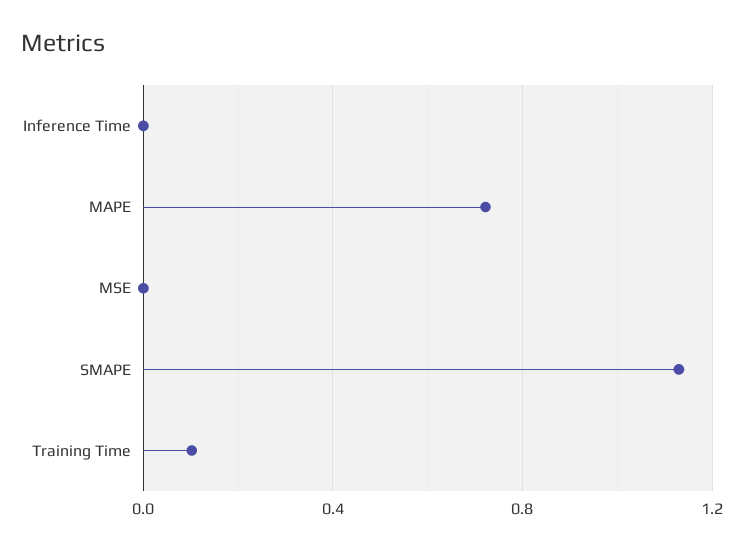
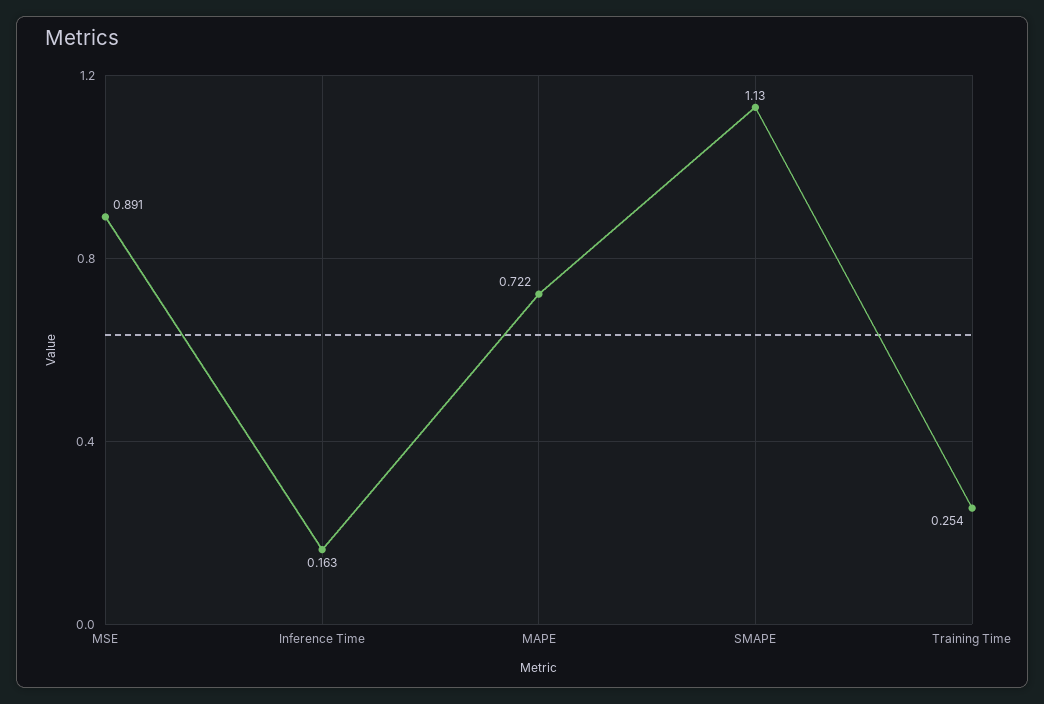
Inference Time: 0 -> 0.163
MSE: 0 -> 0.891
Training Time: 0.1 -> 0.254

